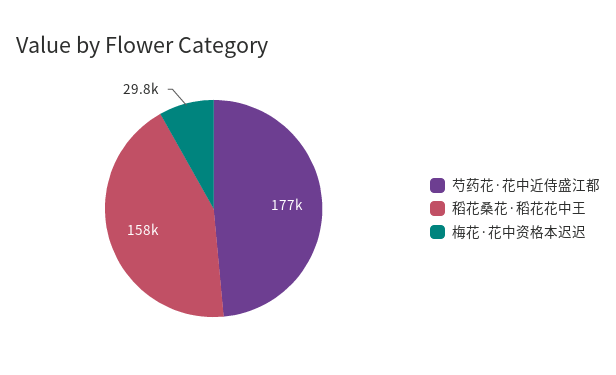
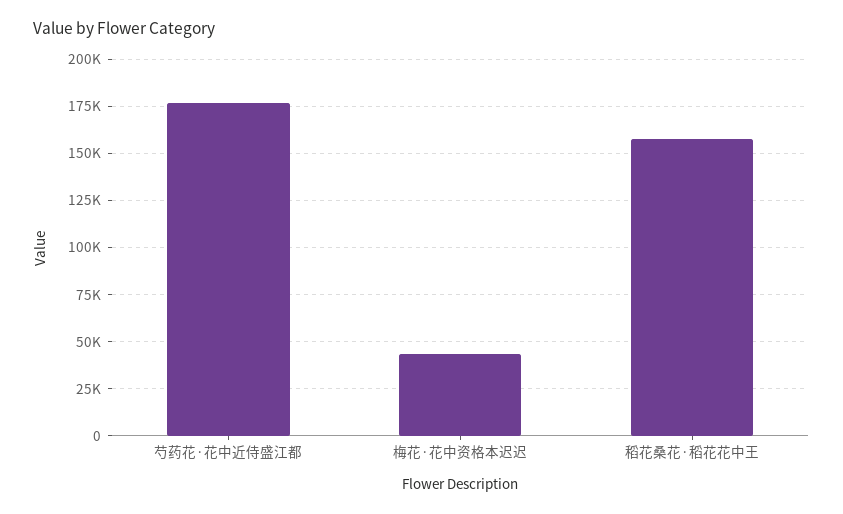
梅花·花中资格本迟迟: 29800 -> 45000

